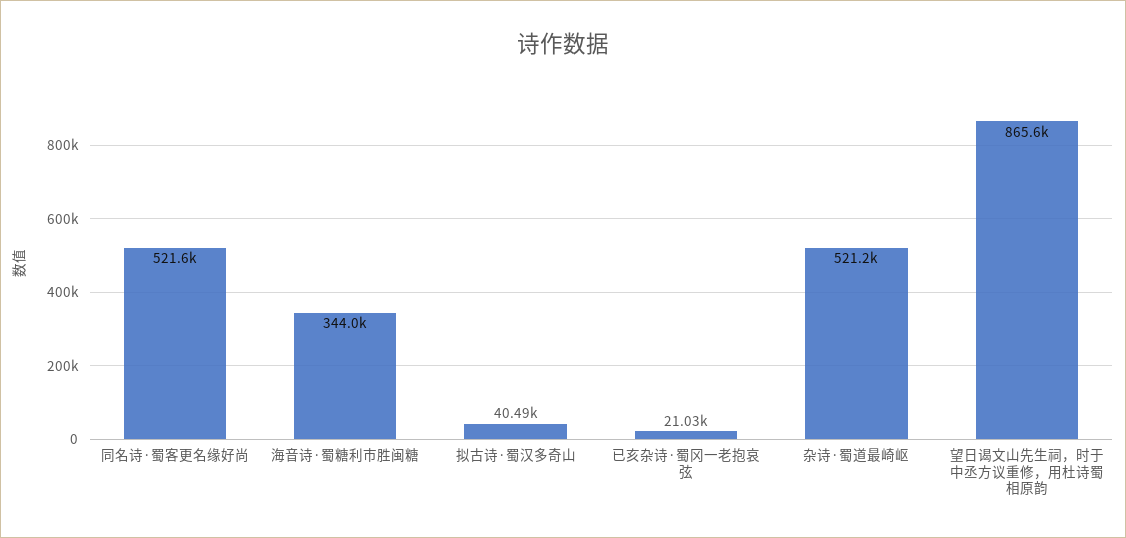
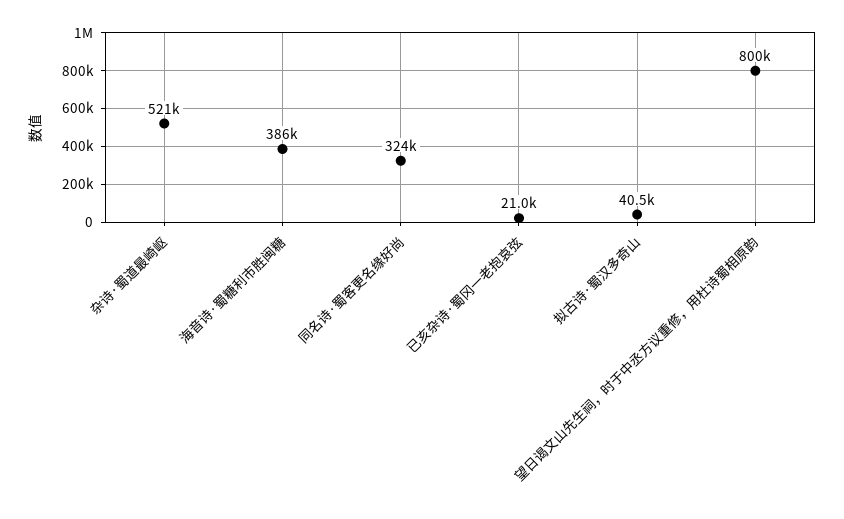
同名诗·蜀客更名缘好尚: 521600 -> 324000
海音诗·蜀糖利市胜闽糖: 344000 -> 386000
望日谒文山先生祠，时于中丞方议重修，用杜诗蜀相原韵: 865600 -> 800000

